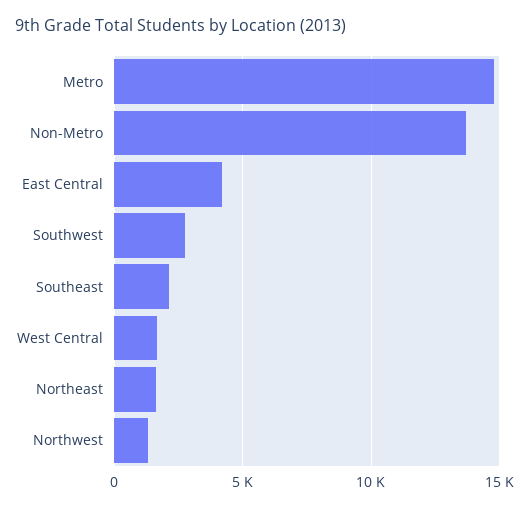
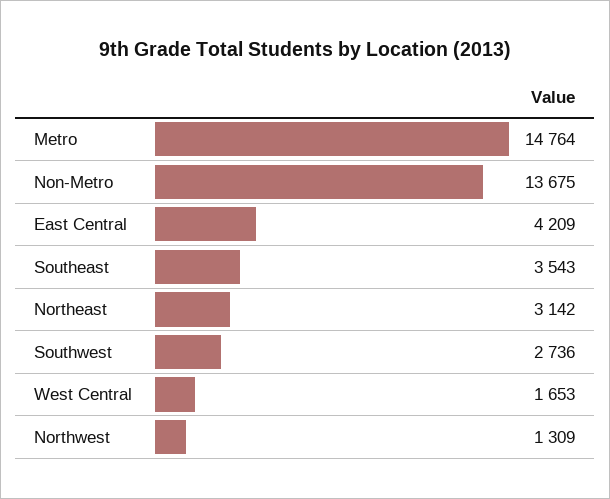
Southeast: 2000 -> 3543
Northeast: 1500 -> 3142

